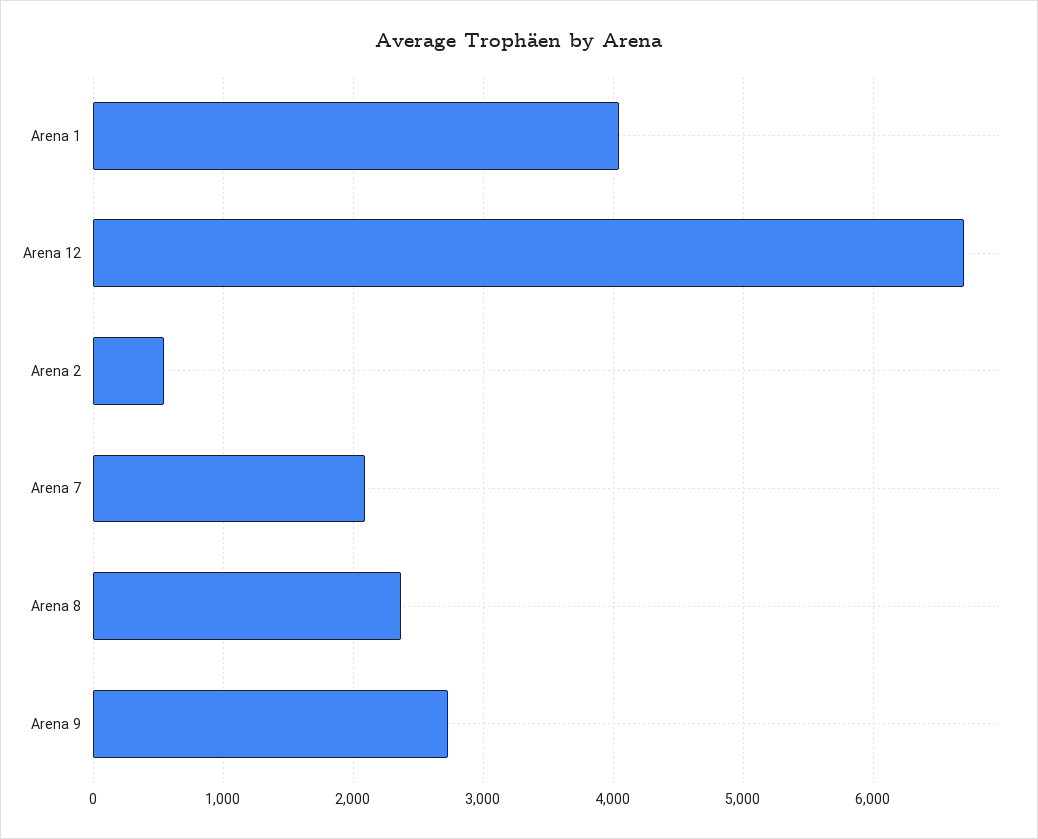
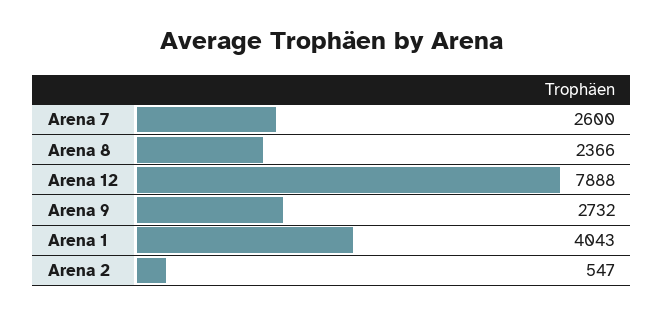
Arena 12: 6700 -> 7888
Arena 7: 2100 -> 2600

